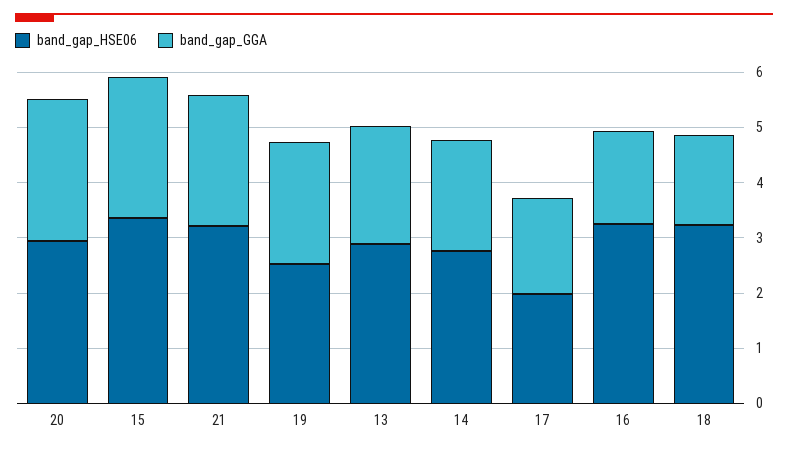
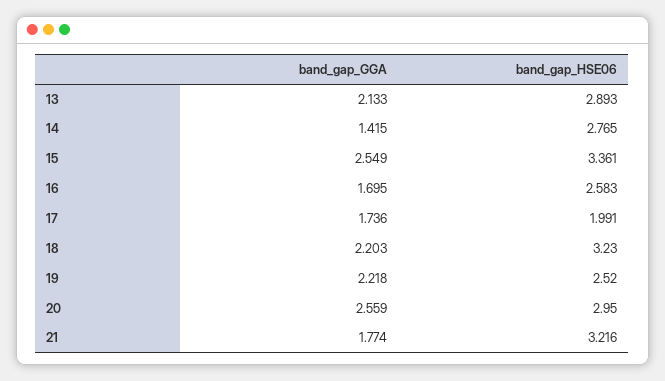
band_gap_GGA, 21: 2.4 -> 1.774
band_gap_GGA, 14: 2 -> 1.415
band_gap_HSE06, 16: 3.2 -> 2.583
band_gap_GGA, 18: 1.6 -> 2.203

